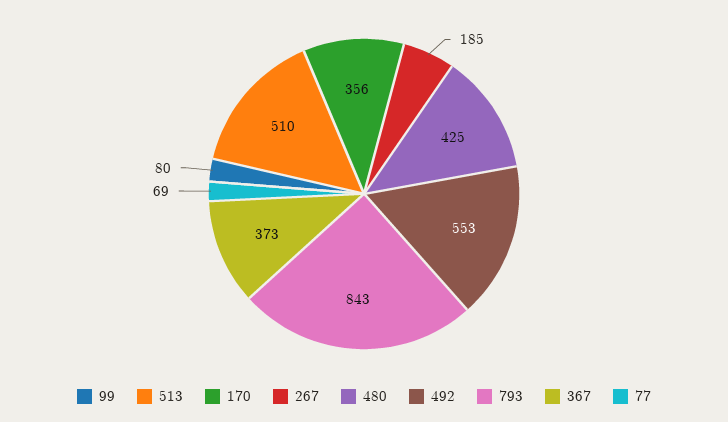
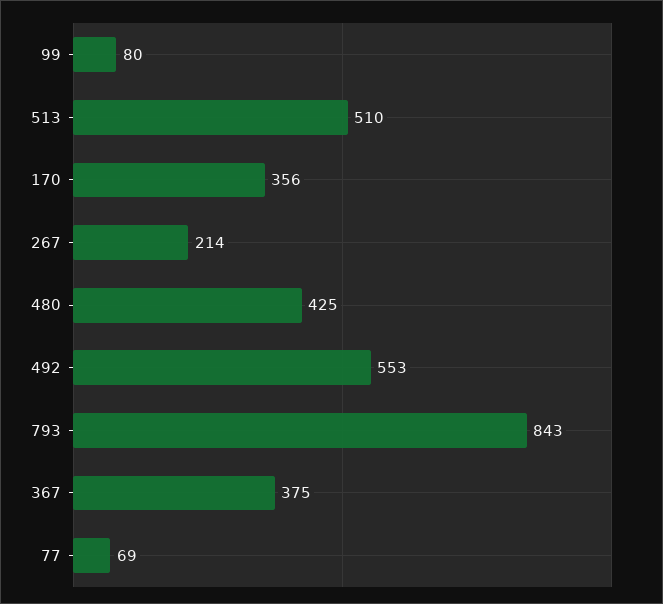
267: 185 -> 214
367: 373 -> 375

